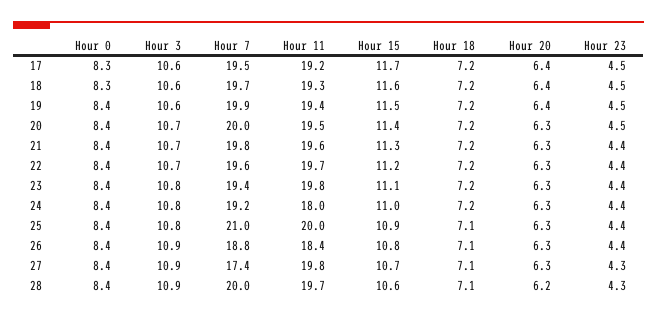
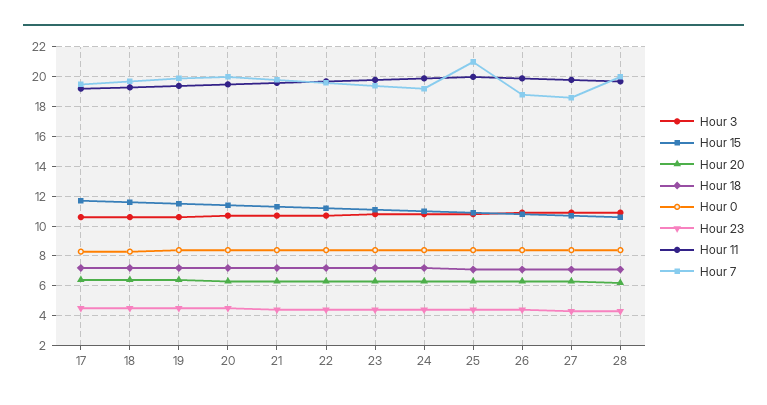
Hour 11, 24: 18 -> 20
Hour 11, 26: 18.4 -> 20
Hour 7, 27: 17.4 -> 18.5

